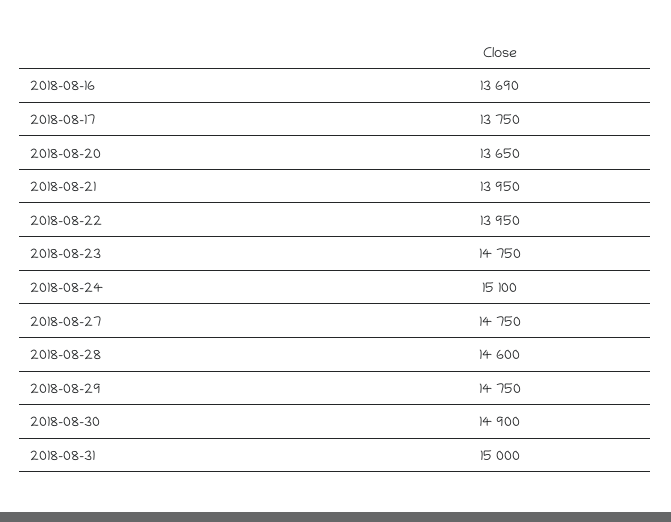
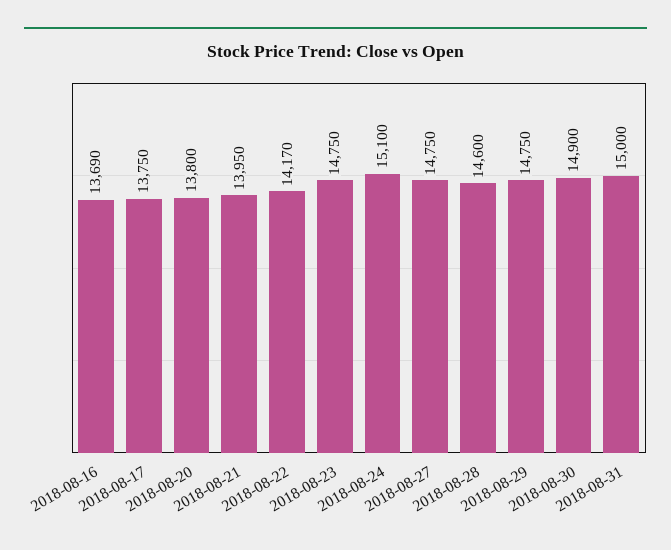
2018-08-20: 13650 -> 13800
2018-08-22: 13950 -> 14170

